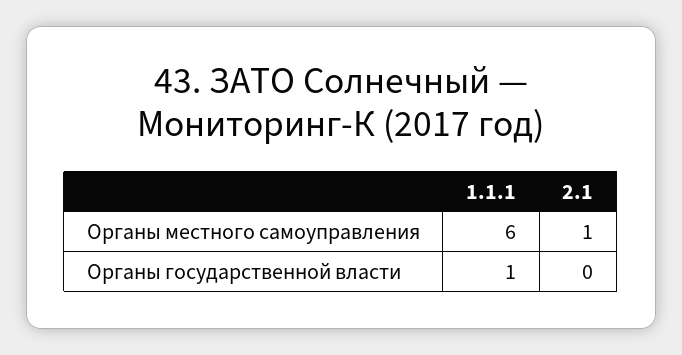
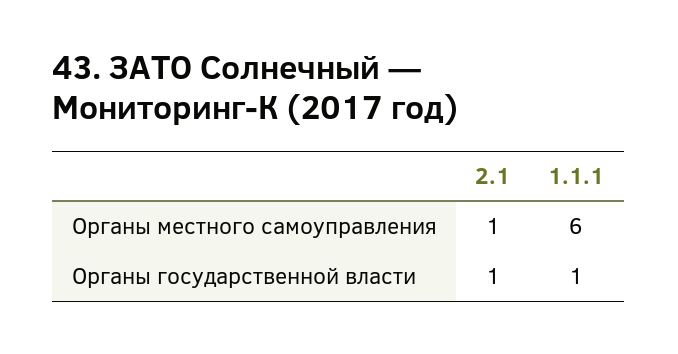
2.1, Органы государственной власти: 0 -> 1

